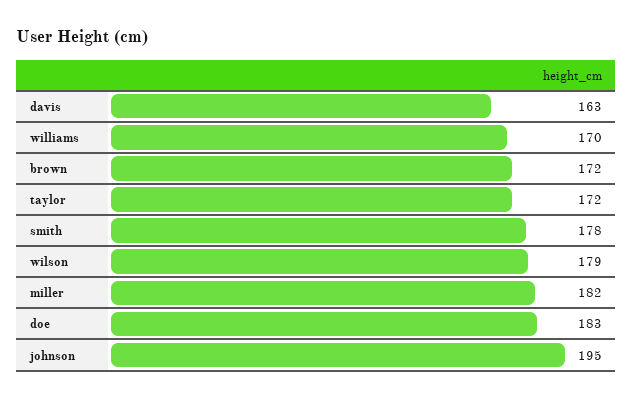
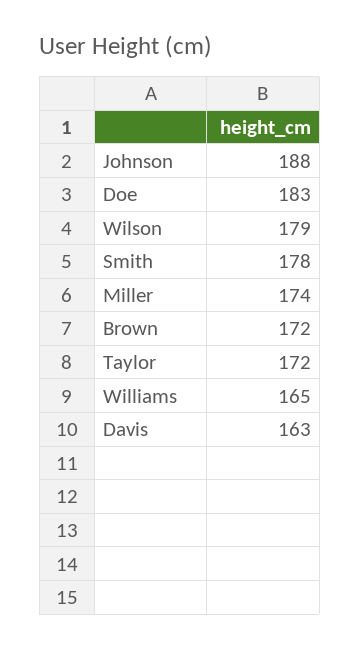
williams: 170 -> 165
miller: 182 -> 174
johnson: 195 -> 188

